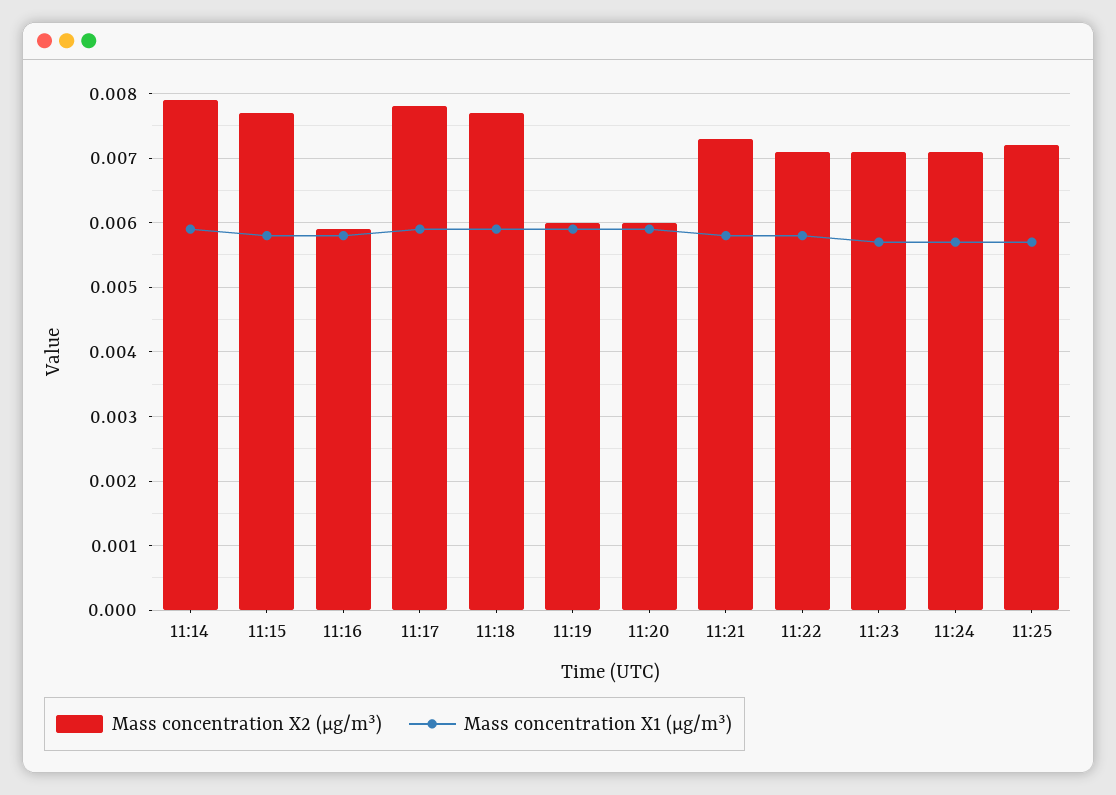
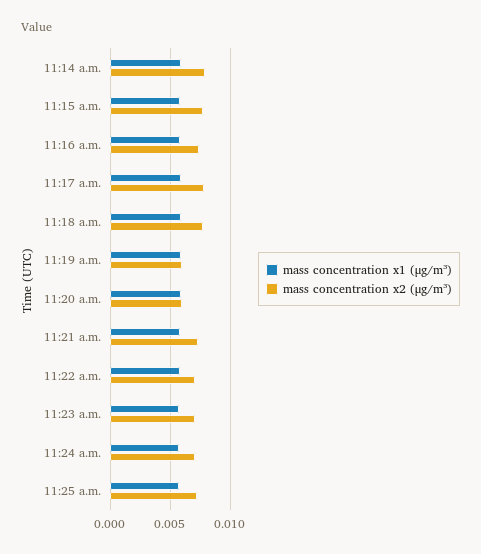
Mass concentration X2 (μg/m³), 11:16: 0.0059 -> 0.0075

